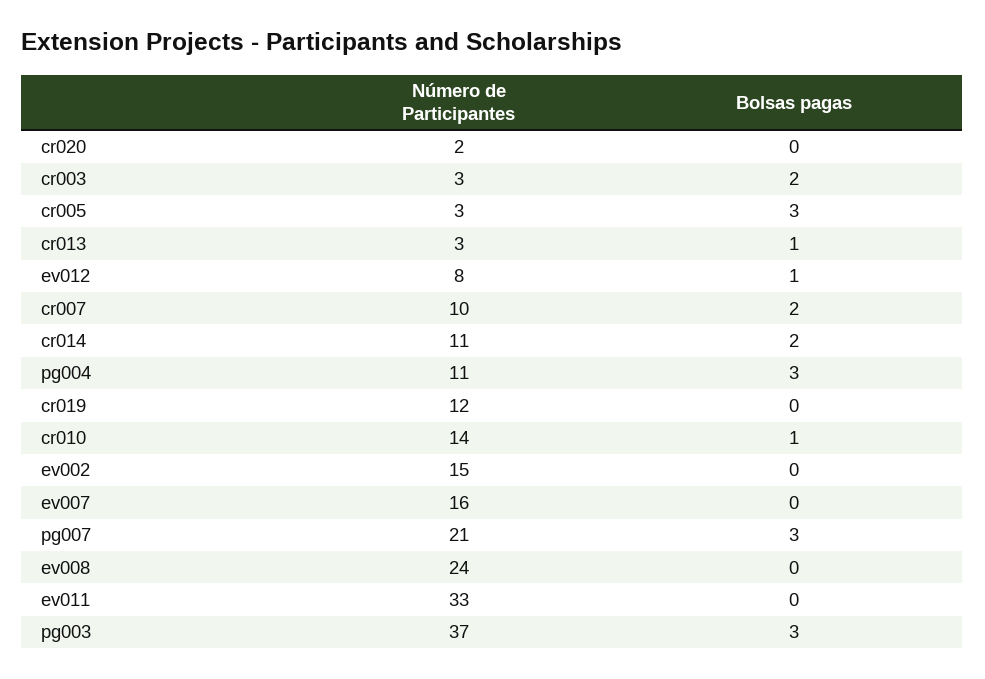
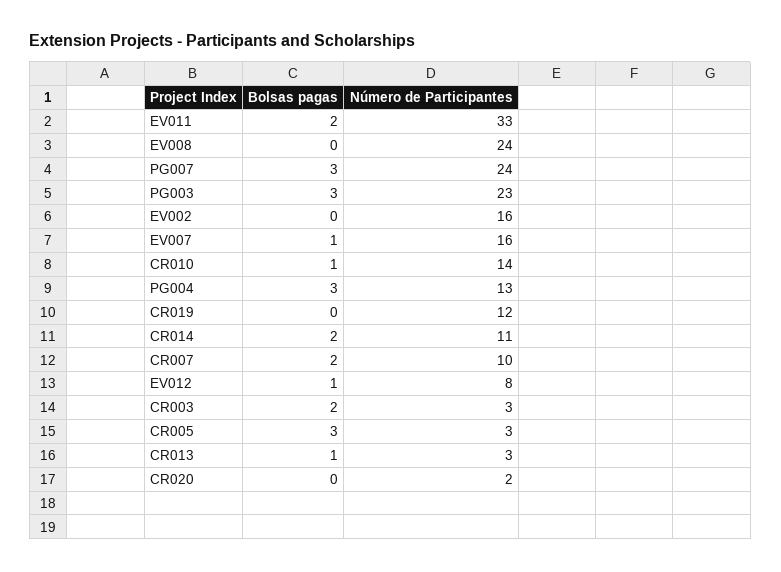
Número de Participantes, pg004: 11 -> 13
Número de Participantes, ev002: 15 -> 16
Bolsas pagas, ev007: 0 -> 1
Número de Participantes, pg007: 21 -> 24
Bolsas pagas, ev011: 0 -> 2
Número de Participantes, pg003: 37 -> 23

